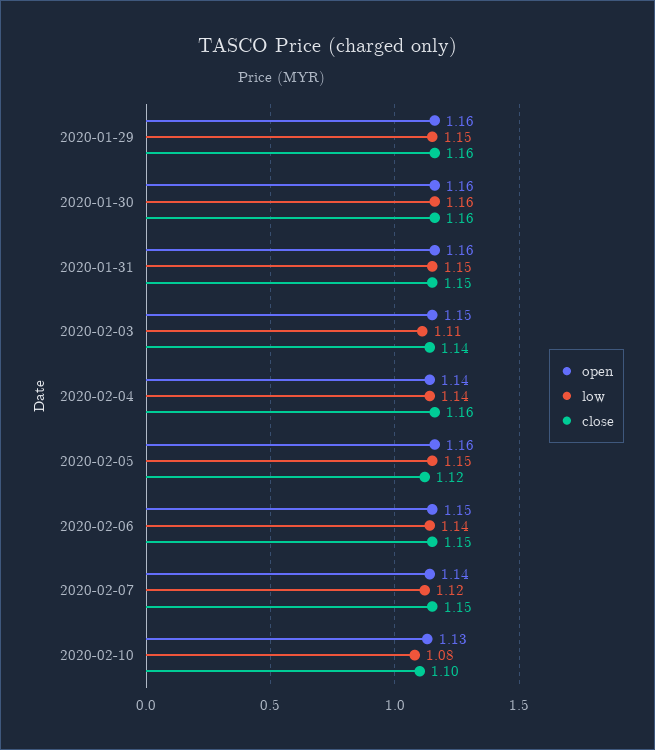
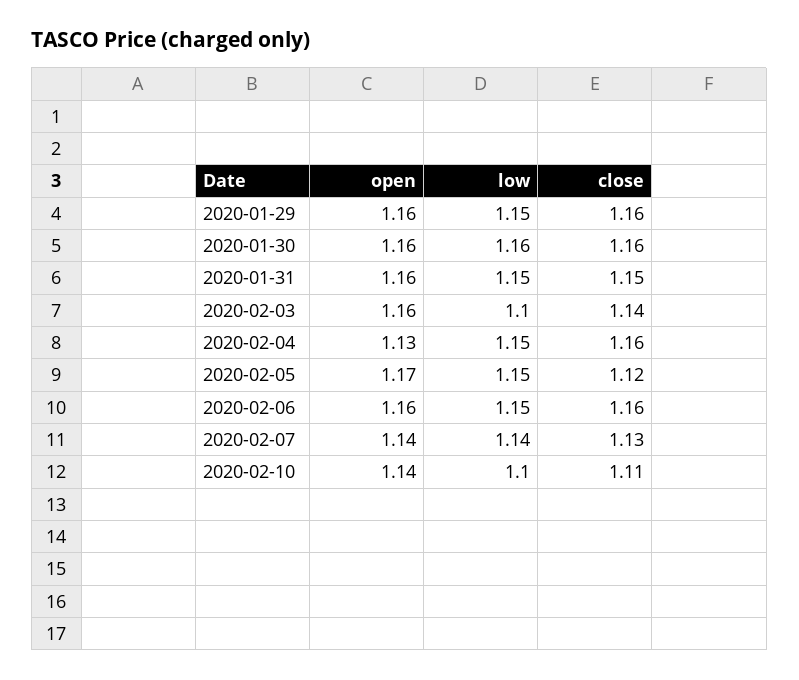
open, 2020-02-03: 1.15 -> 1.16
low, 2020-02-03: 1.11 -> 1.1
open, 2020-02-04: 1.14 -> 1.13
low, 2020-02-04: 1.14 -> 1.15
open, 2020-02-05: 1.16 -> 1.17
open, 2020-02-06: 1.15 -> 1.16
low, 2020-02-06: 1.14 -> 1.15
close, 2020-02-06: 1.15 -> 1.16
low, 2020-02-07: 1.12 -> 1.14
close, 2020-02-07: 1.15 -> 1.13
open, 2020-02-10: 1.13 -> 1.14
low, 2020-02-10: 1.08 -> 1.1
close, 2020-02-10: 1.1 -> 1.11

